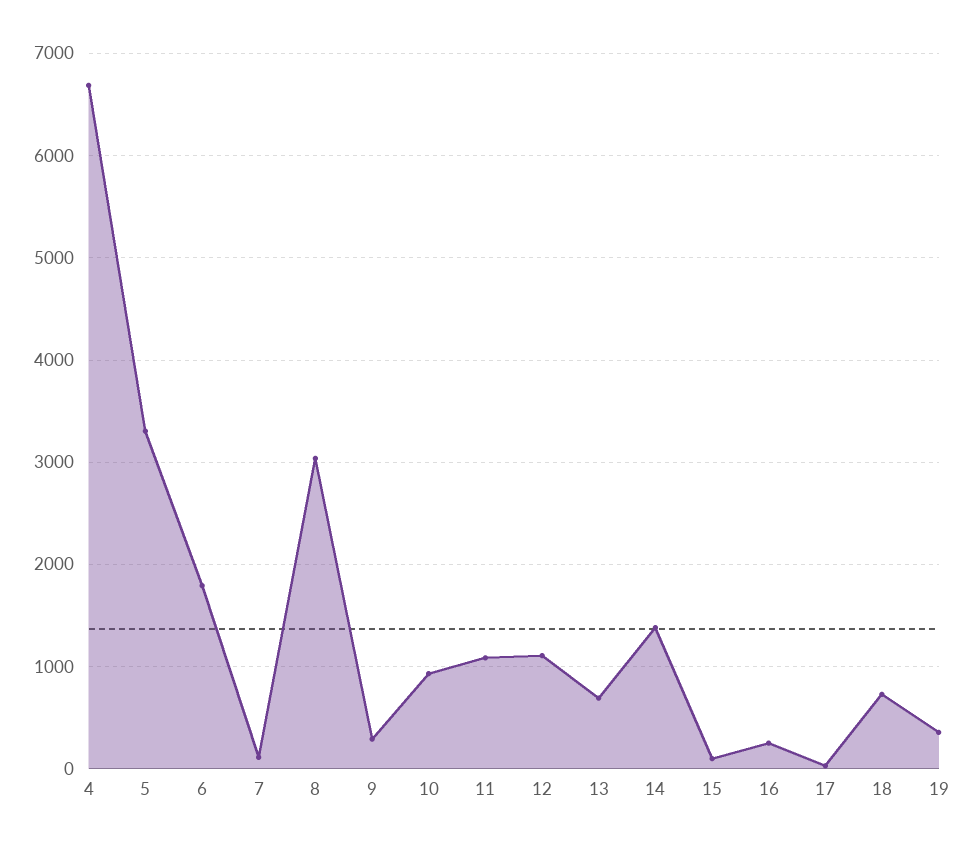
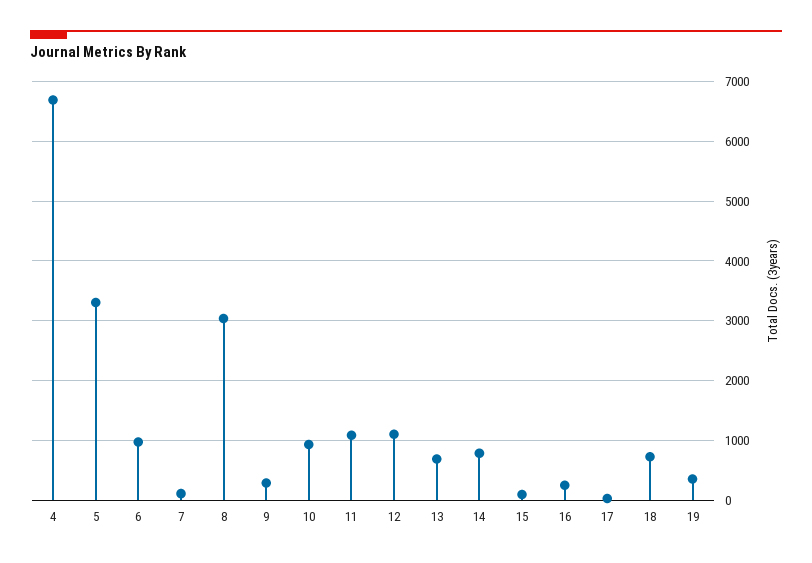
6: 1800 -> 1000
14: 1400 -> 800

